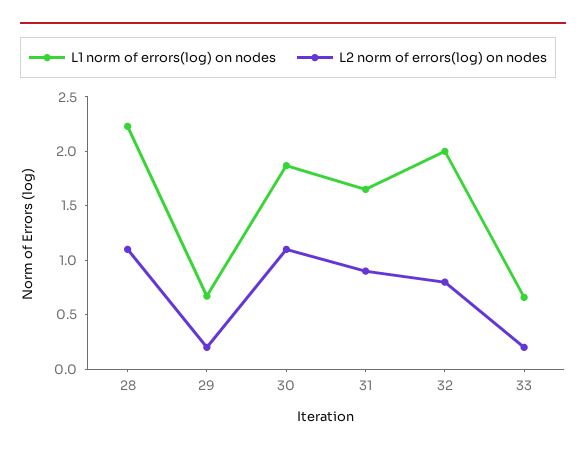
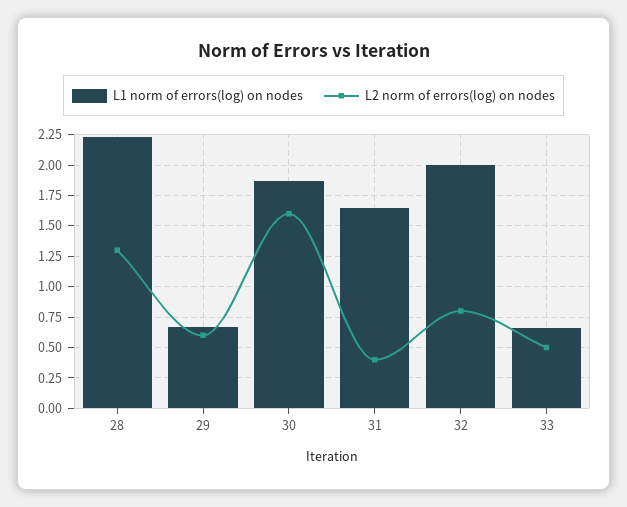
L2 norm of errors(log) on nodes, 28: 1.1 -> 1.3
L2 norm of errors(log) on nodes, 29: 0.2 -> 0.6
L2 norm of errors(log) on nodes, 30: 1.1 -> 1.6
L2 norm of errors(log) on nodes, 31: 0.9 -> 0.4
L2 norm of errors(log) on nodes, 33: 0.2 -> 0.5

